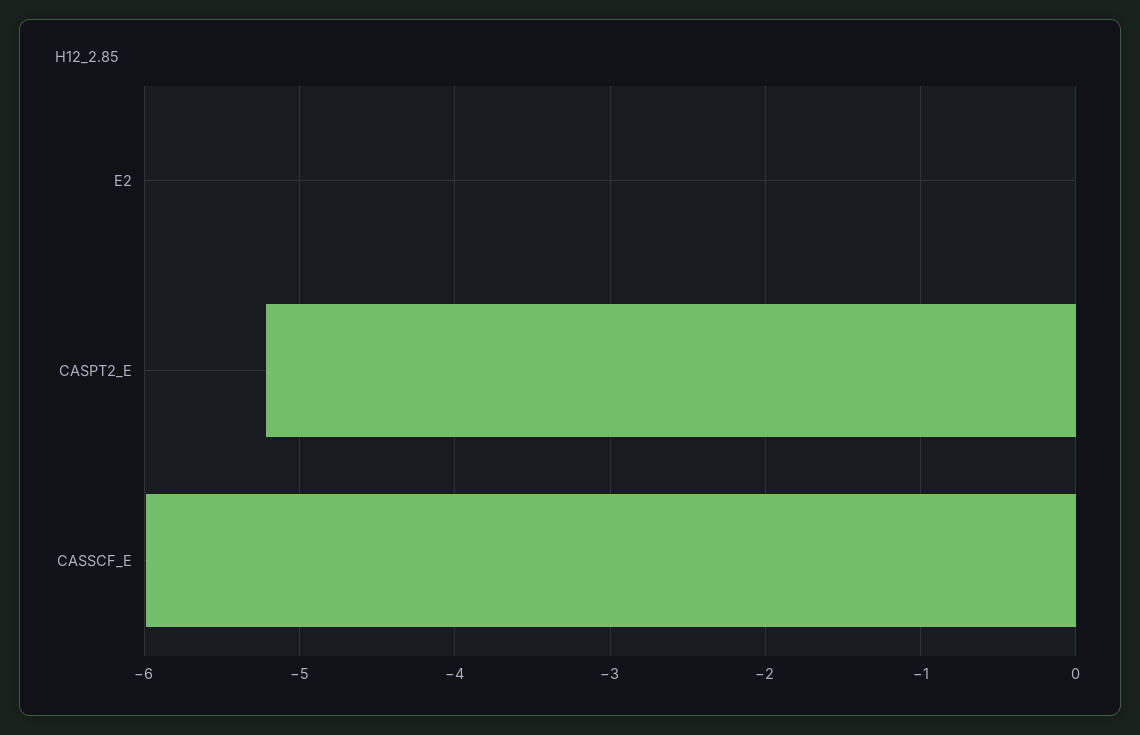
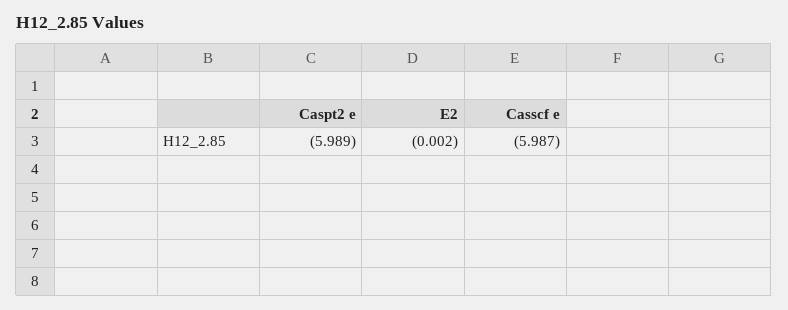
CASPT2_E: -5.2 -> -5.989

